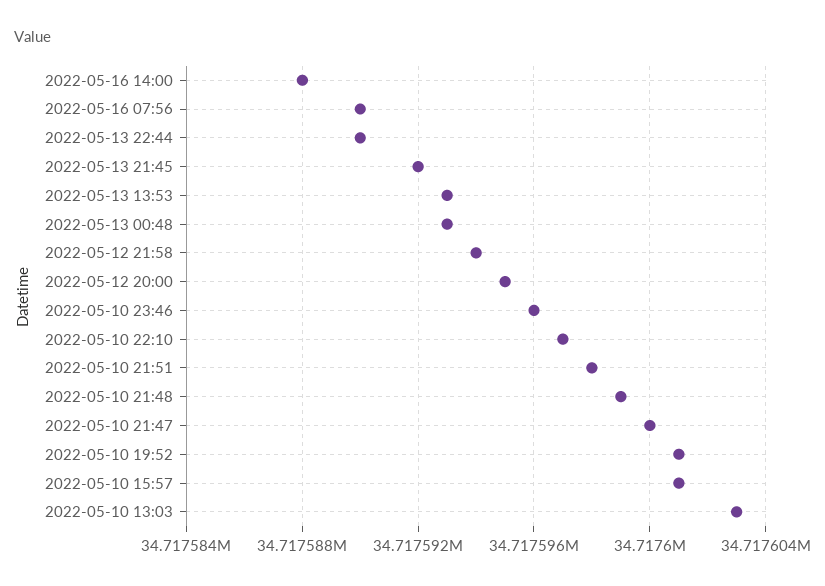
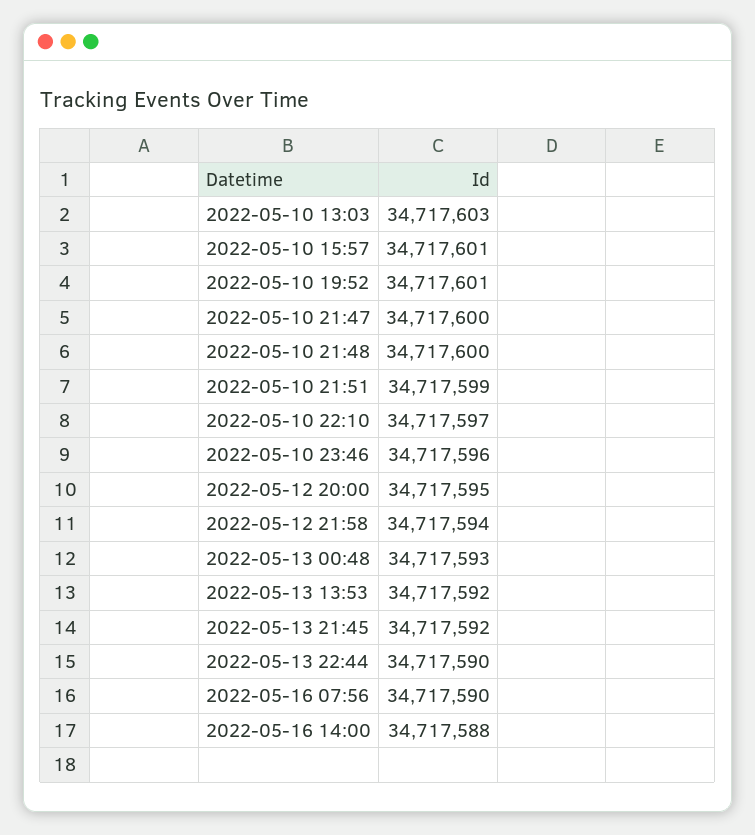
2022-05-13 13:53: 34717593 -> 34717592
2022-05-10 21:51: 34717598 -> 34717599
2022-05-10 21:48: 34717599 -> 34717600

